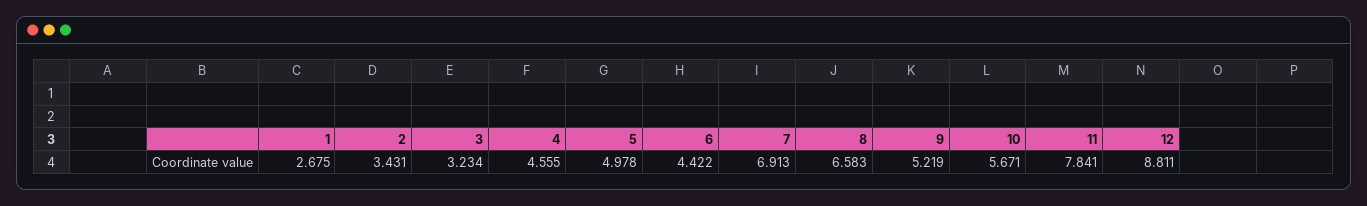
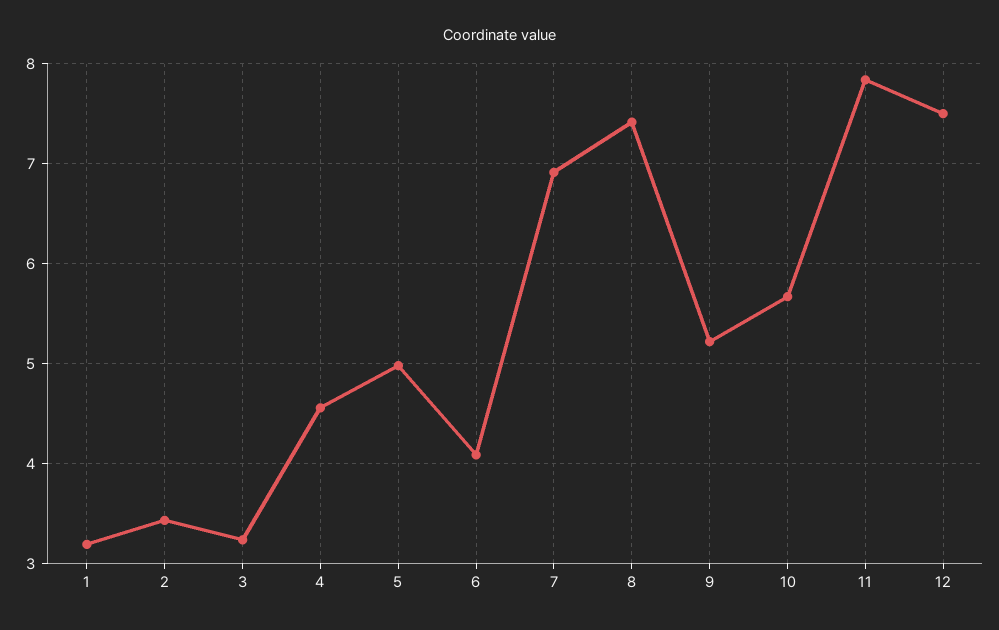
1: 2.675 -> 3.2
6: 4.422 -> 4.1
8: 6.583 -> 7.4
12: 8.811 -> 7.5

